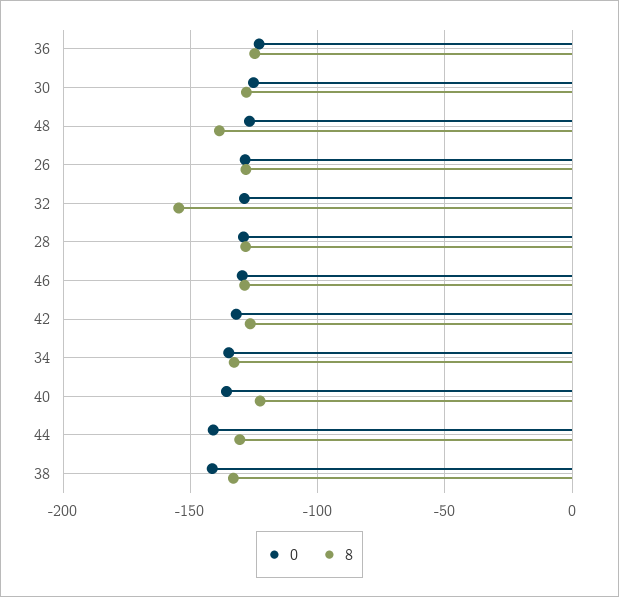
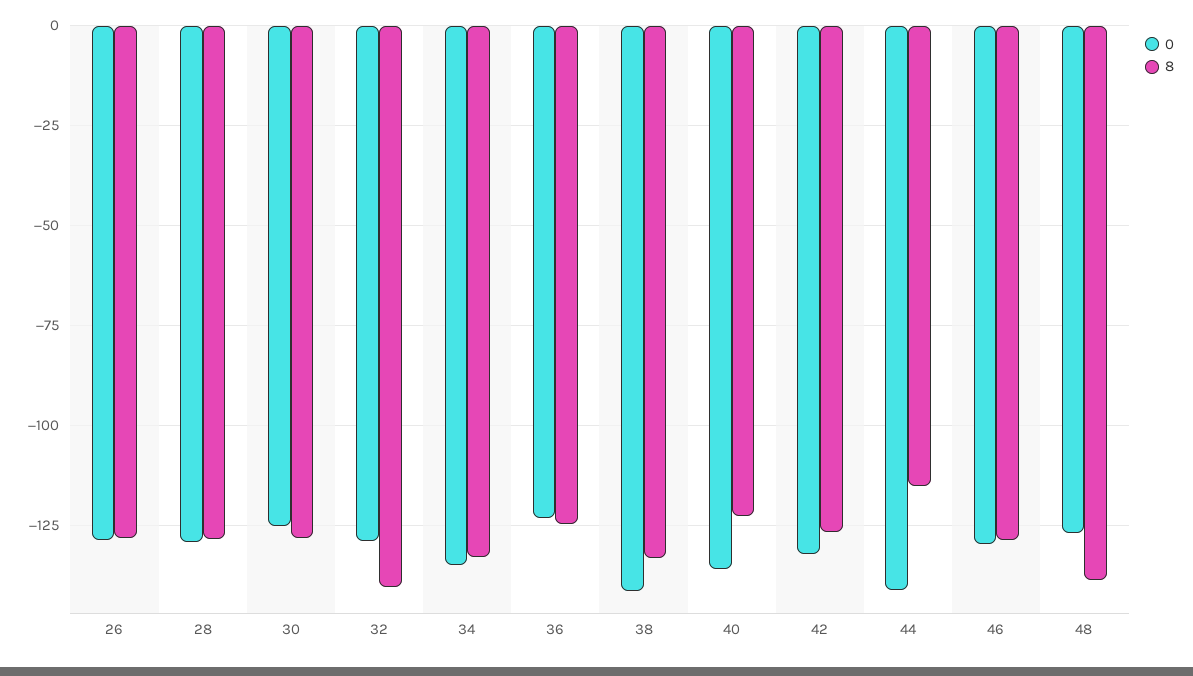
8, 32: -155 -> -140
8, 44: -130 -> -115

